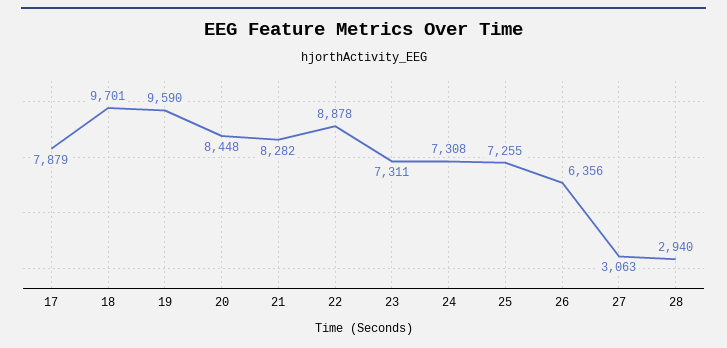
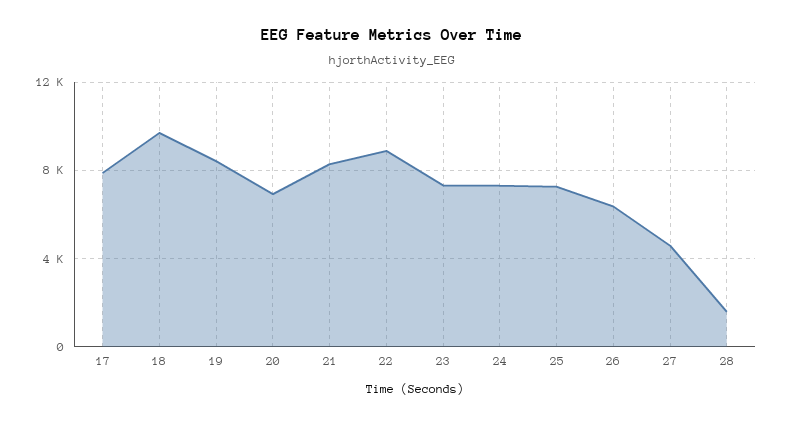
19: 9590 -> 8500
20: 8448 -> 7000
27: 3063 -> 4500
28: 2940 -> 1500

